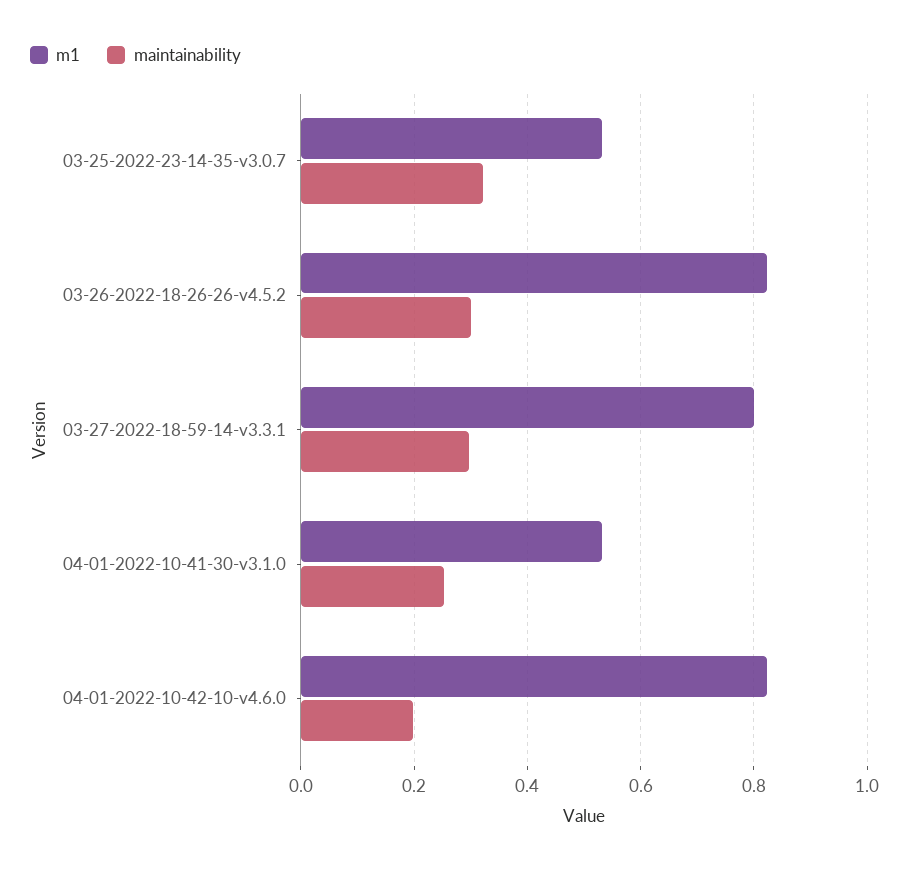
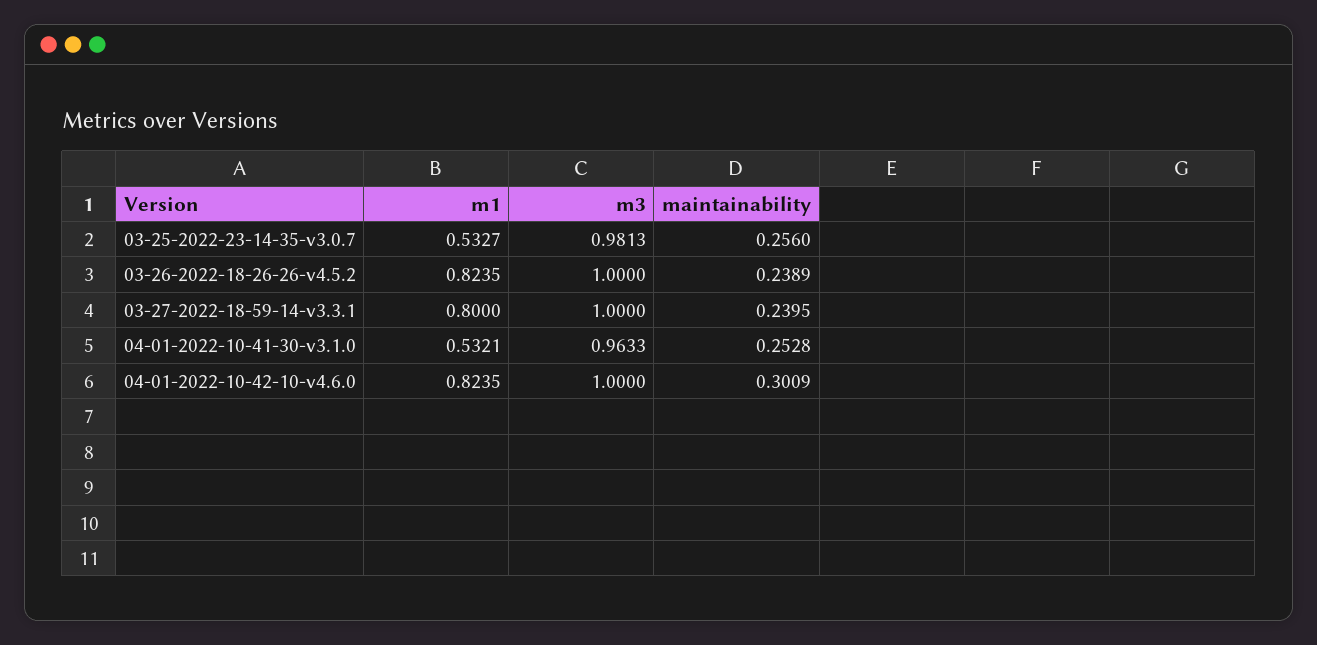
maintainability, 03-25-2022-23-14-35-v3.0.7: 0.32 -> 0.256
maintainability, 03-26-2022-18-26-26-v4.5.2: 0.3 -> 0.2389
maintainability, 03-27-2022-18-59-14-v3.3.1: 0.3 -> 0.2395
maintainability, 04-01-2022-10-42-10-v4.6.0: 0.2 -> 0.3009
m3, 03-25-2022-23-14-35-v3.0.7: none -> 0.9813
m3, 03-26-2022-18-26-26-v4.5.2: none -> 1
m3, 03-27-2022-18-59-14-v3.3.1: none -> 1
m3, 04-01-2022-10-41-30-v3.1.0: none -> 0.9633
m3, 04-01-2022-10-42-10-v4.6.0: none -> 1

